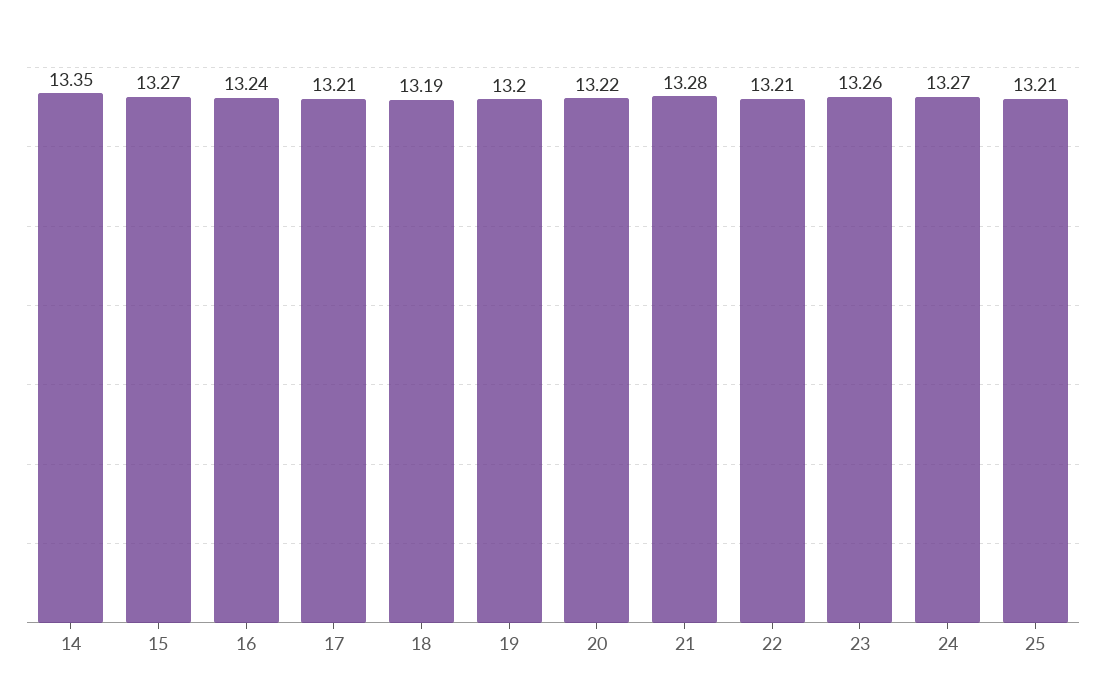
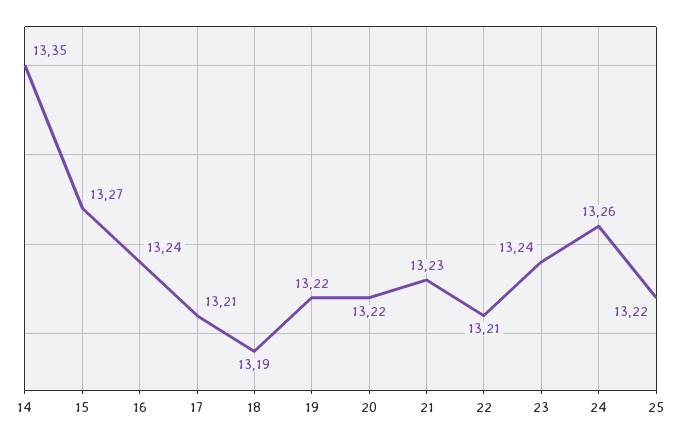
19: 13.2 -> 13.22
21: 13.28 -> 13.23
23: 13.26 -> 13.24
24: 13.27 -> 13.26
25: 13.21 -> 13.22

